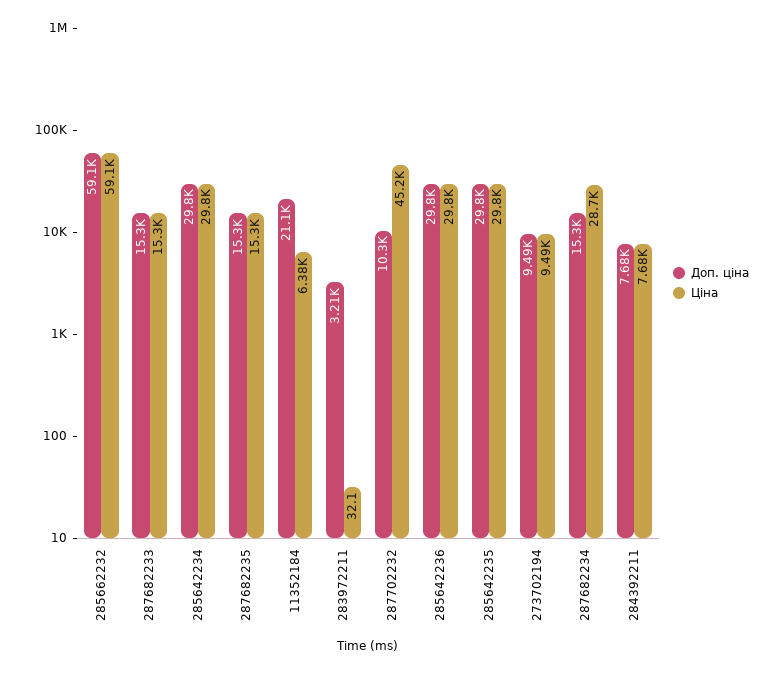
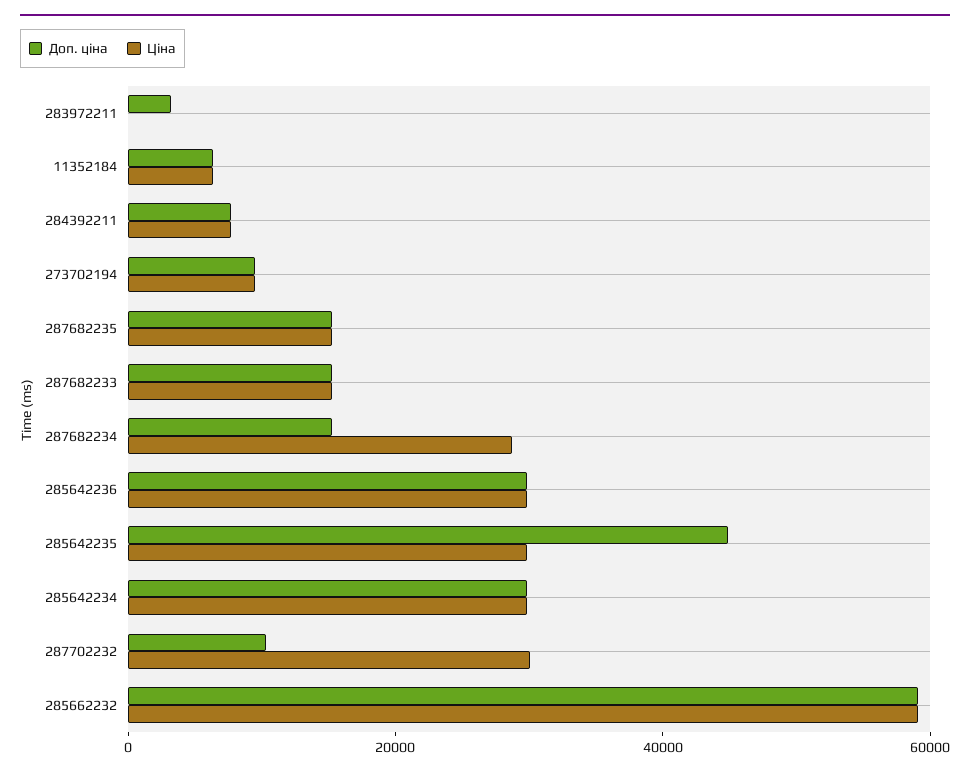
Доп. ціна, 11352184: 21100 -> 5000
Ціна, 287702232: 45200 -> 30000
Доп. ціна, 285642235: 29800 -> 45000

